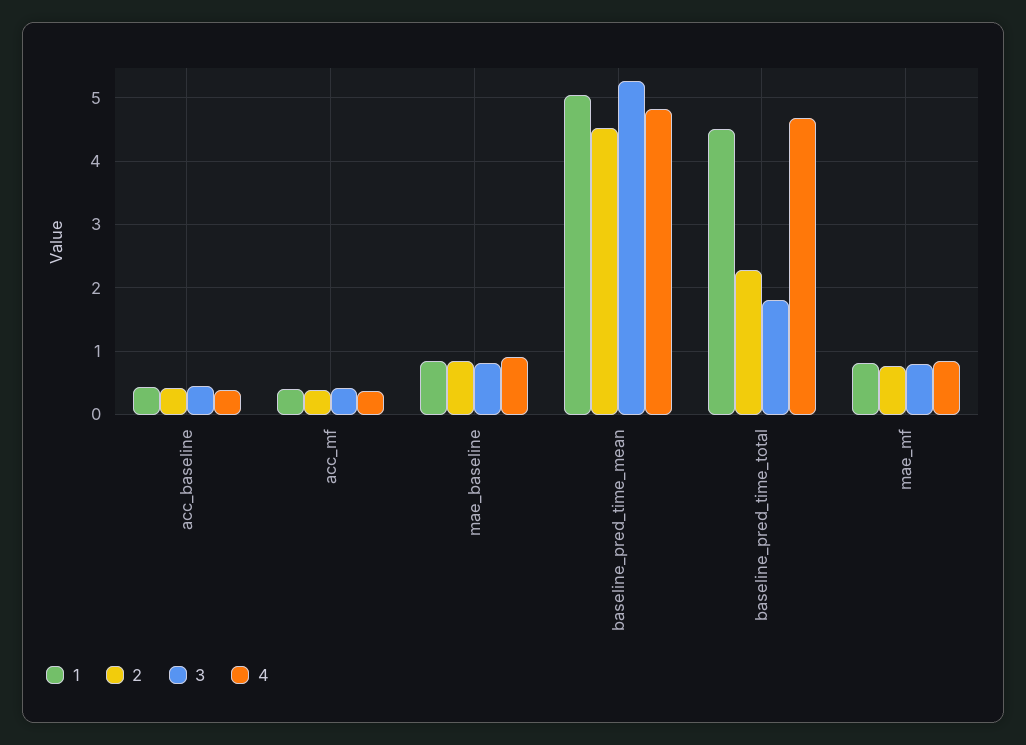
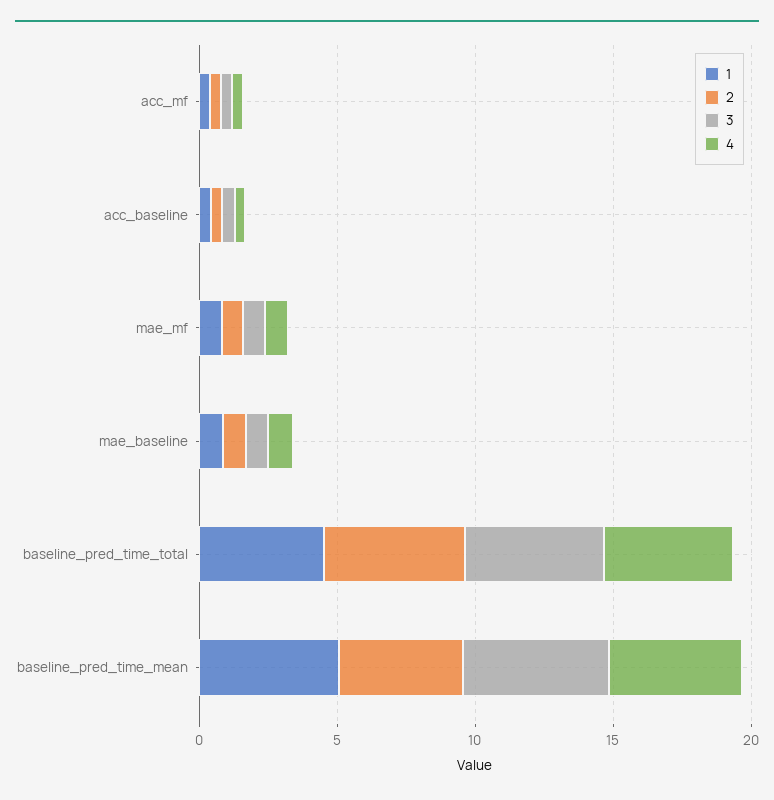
2, baseline_pred_time_total: 2.3 -> 5
3, baseline_pred_time_total: 1.8 -> 5

